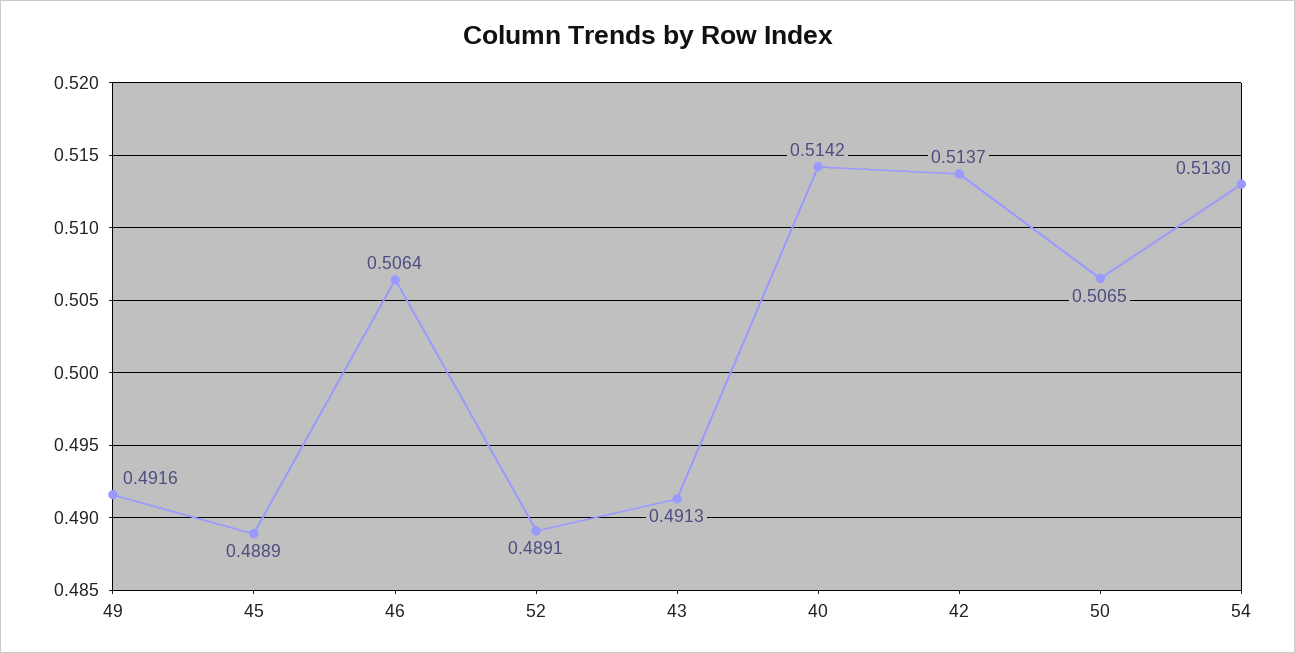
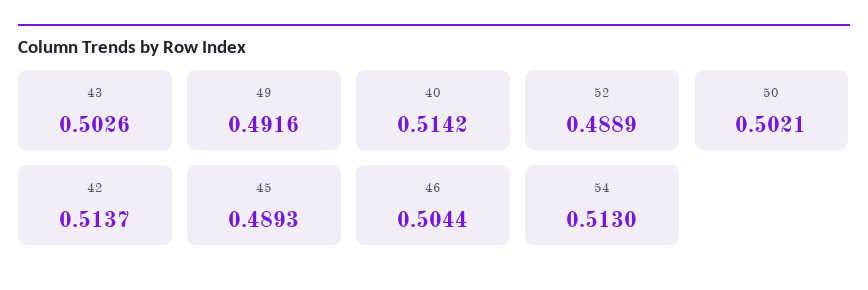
45: 0.4889 -> 0.4893
46: 0.5064 -> 0.5044
52: 0.4891 -> 0.4889
43: 0.4913 -> 0.5026
50: 0.5065 -> 0.5021

